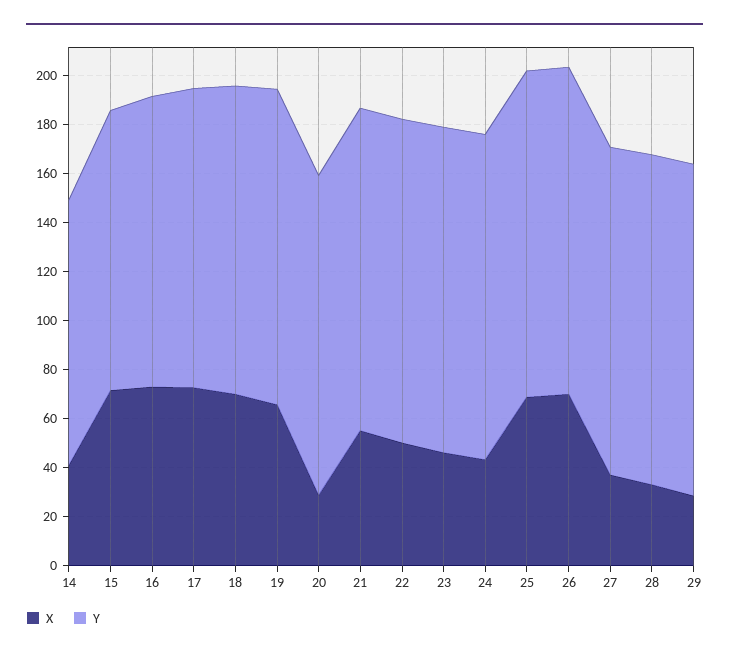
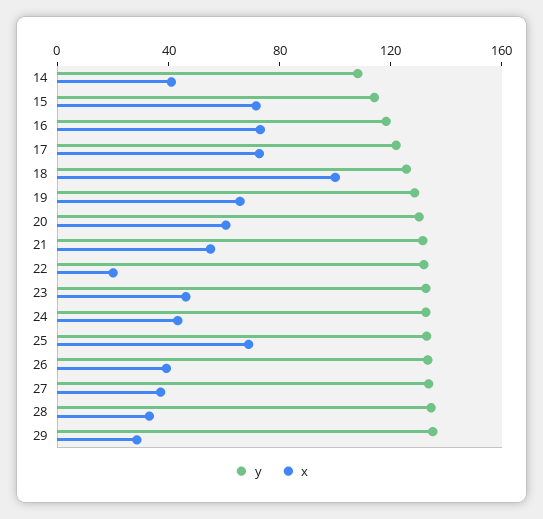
X, 18: 70 -> 100
X, 20: 30 -> 60
X, 22: 50 -> 20
X, 26: 70 -> 40

